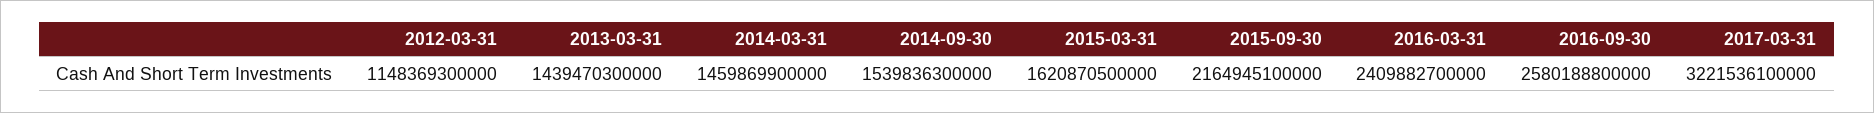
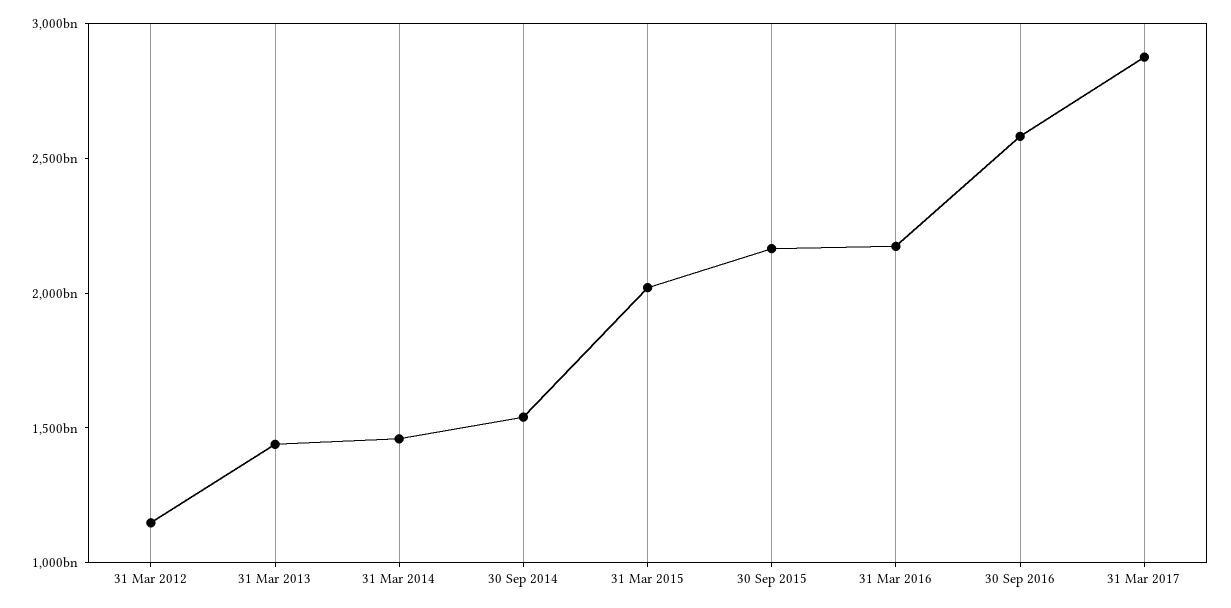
2015-03-31: 1620870500000 -> 2000000000000
2016-03-31: 2409882700000 -> 2200000000000
2017-03-31: 3221536100000 -> 2900000000000

